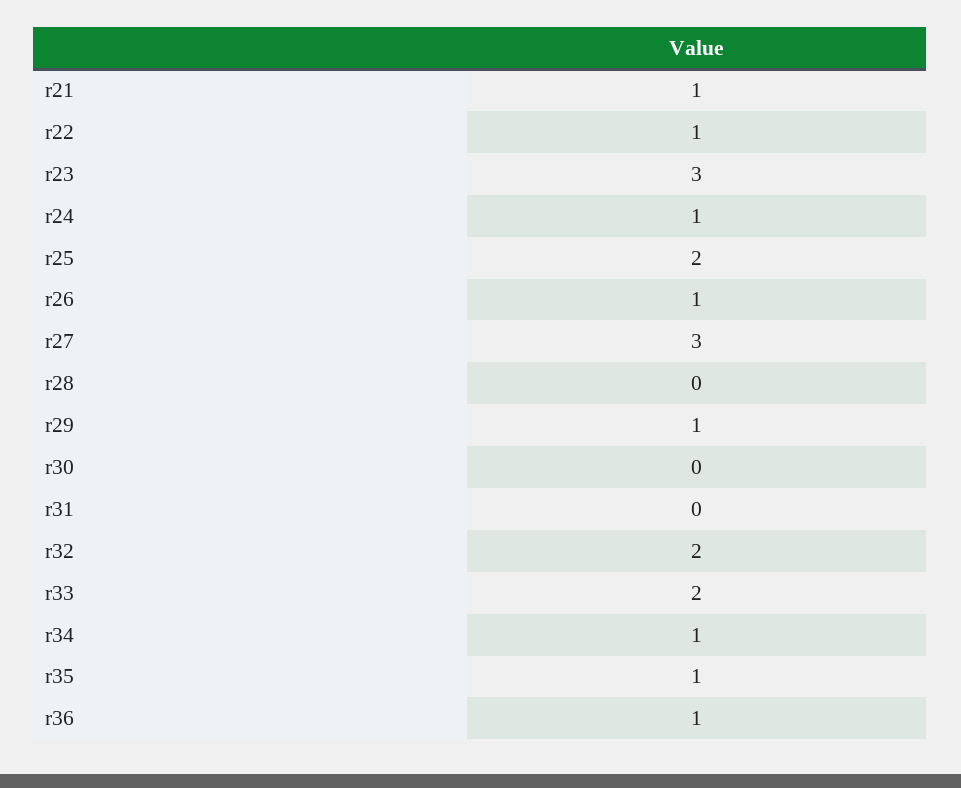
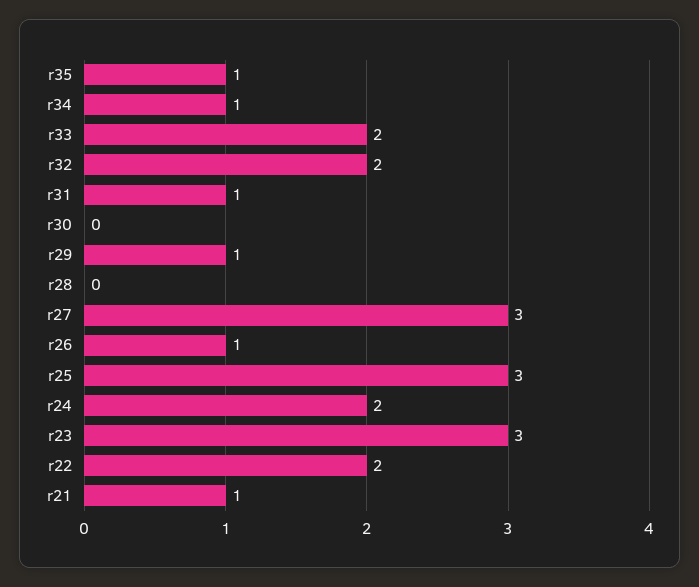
r22: 1 -> 2
r24: 1 -> 2
r25: 2 -> 3
r31: 0 -> 1
r36: 1 -> none

